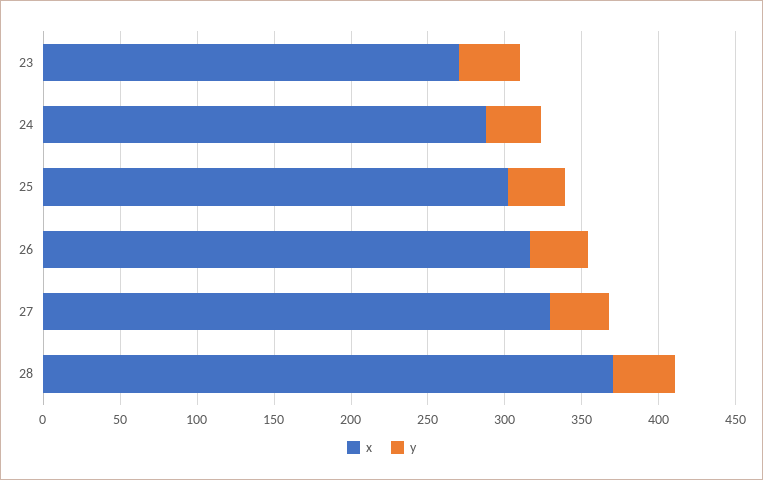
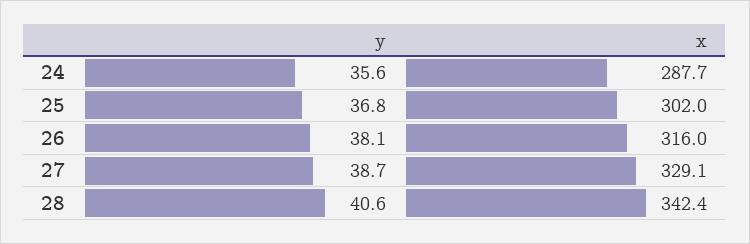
x, 23: 270 -> none
y, 23: 40 -> none
x, 28: 370 -> 342.4

